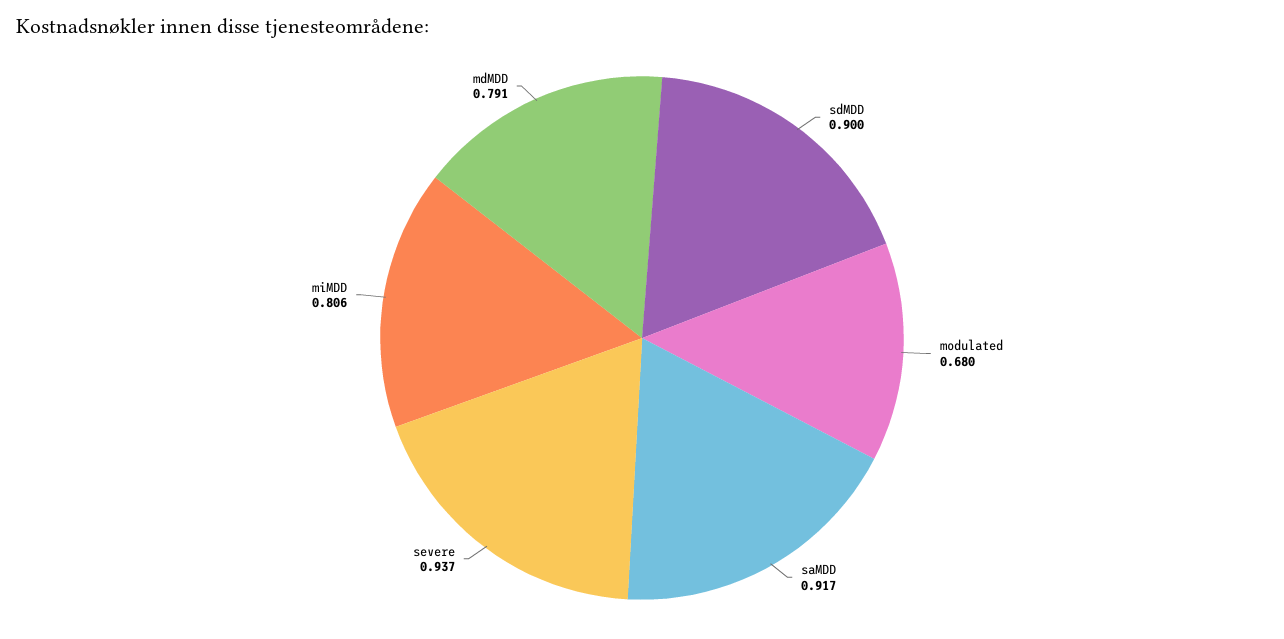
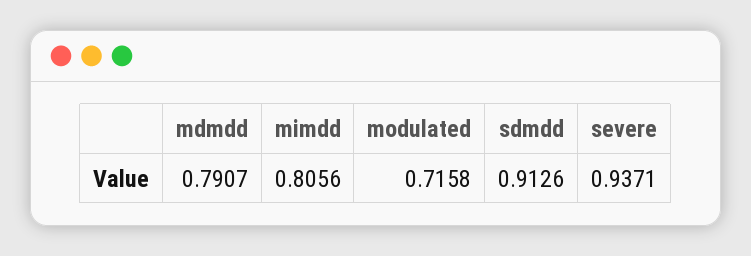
sdMDD: 0.9 -> 0.9126
modulated: 0.68 -> 0.7158
saMDD: 0.917 -> none

